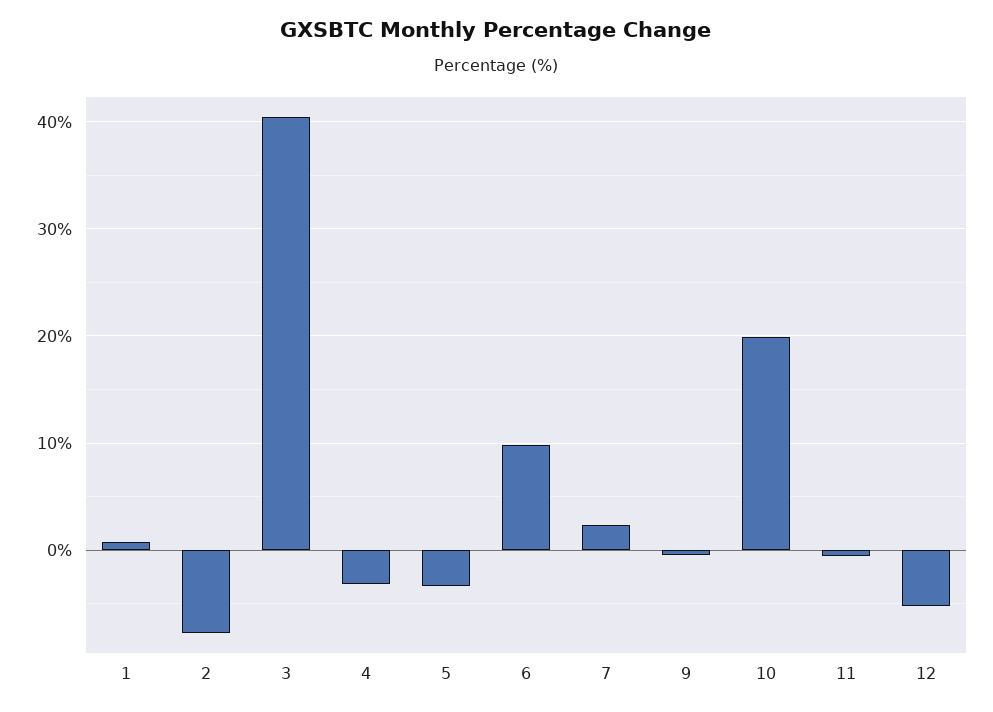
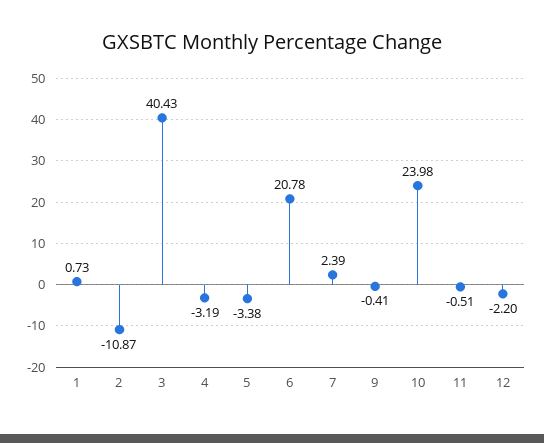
2: -8 -> -10.87
6: 10 -> 20.78
10: 20 -> 23.98
12: -5 -> -2.2

